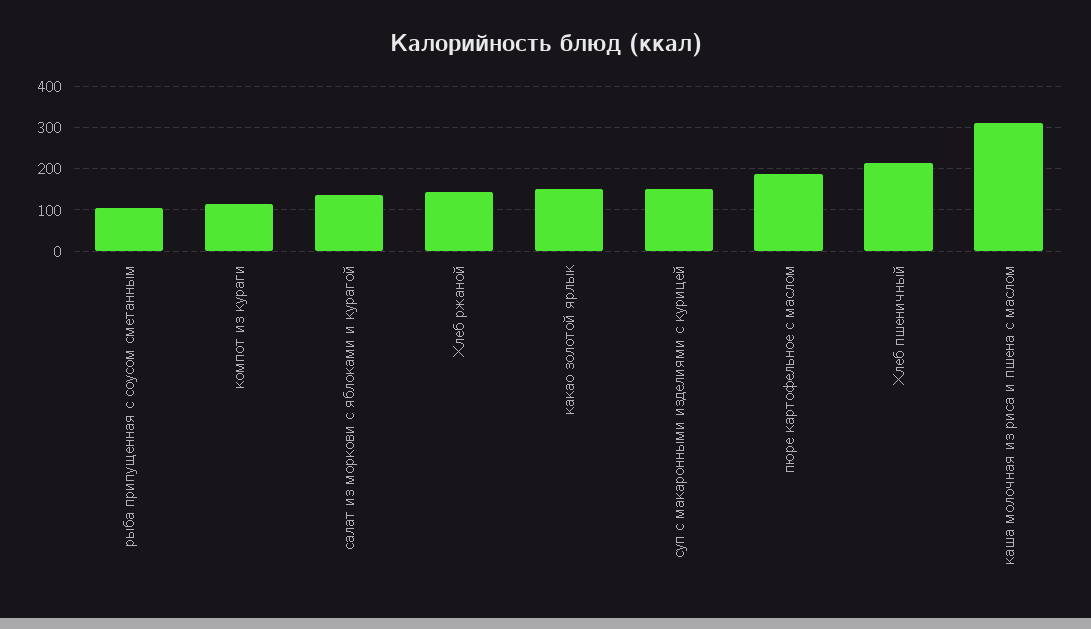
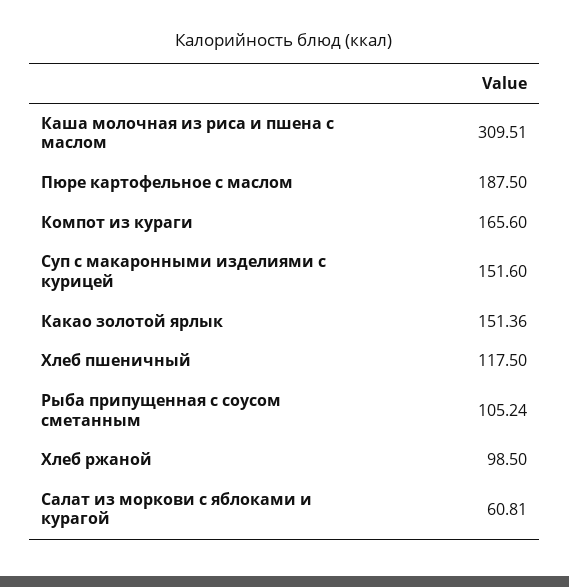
компот из кураги: 120 -> 165.6
салат из моркови с яблоками и курагой: 140 -> 60.81
Хлеб ржаной: 140 -> 98.5
Хлеб пшеничный: 220 -> 117.5

